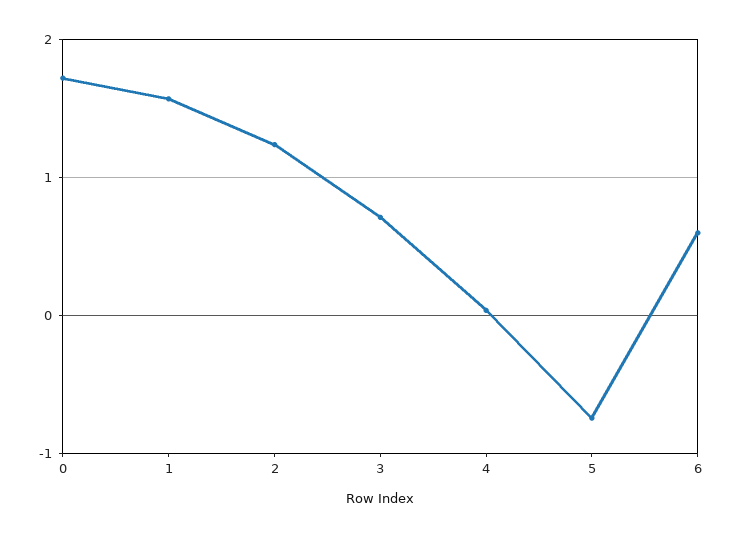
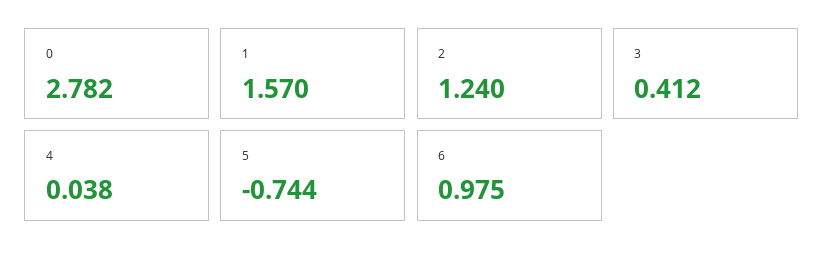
0: 1.7 -> 2.782
3: 0.7 -> 0.412
6: 0.6 -> 0.975

